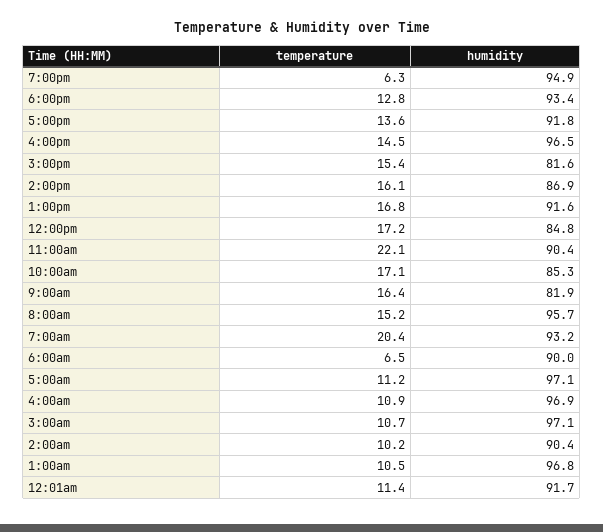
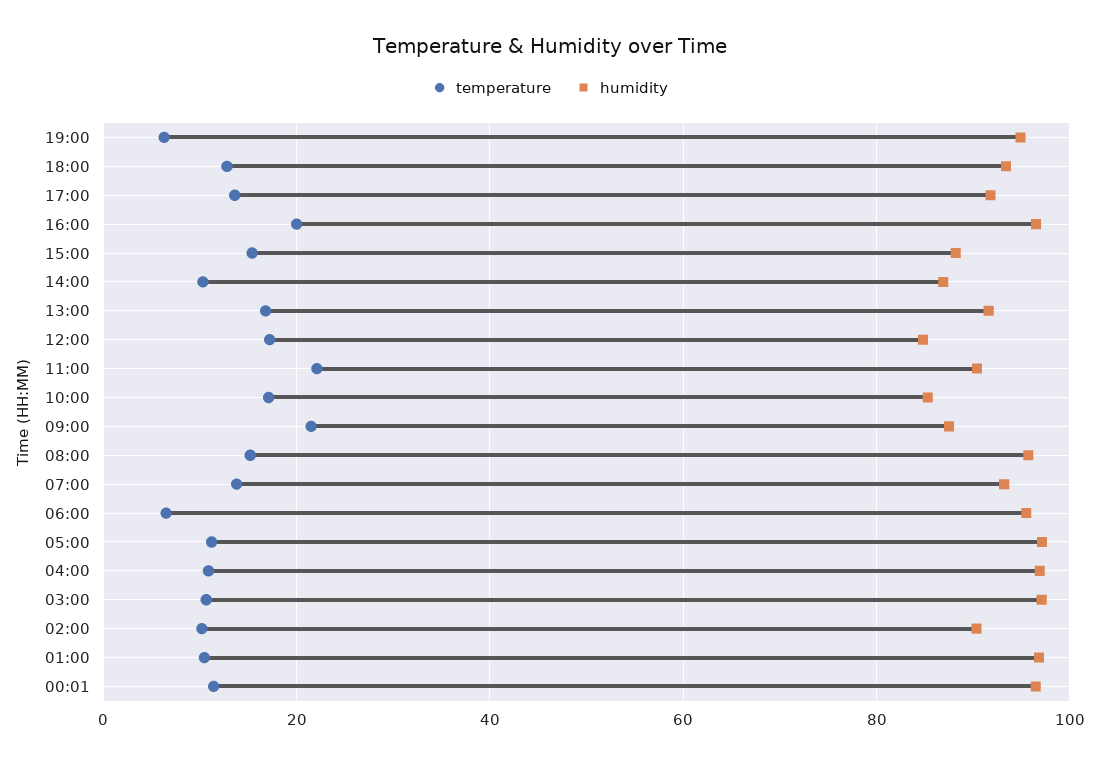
temperature, 4:00pm: 14.5 -> 20
humidity, 3:00pm: 81.6 -> 88
temperature, 2:00pm: 16.1 -> 10
temperature, 9:00am: 16.4 -> 22
humidity, 9:00am: 81.9 -> 88
temperature, 7:00am: 20.4 -> 14
humidity, 6:00am: 90 -> 96
humidity, 12:01am: 91.7 -> 96

